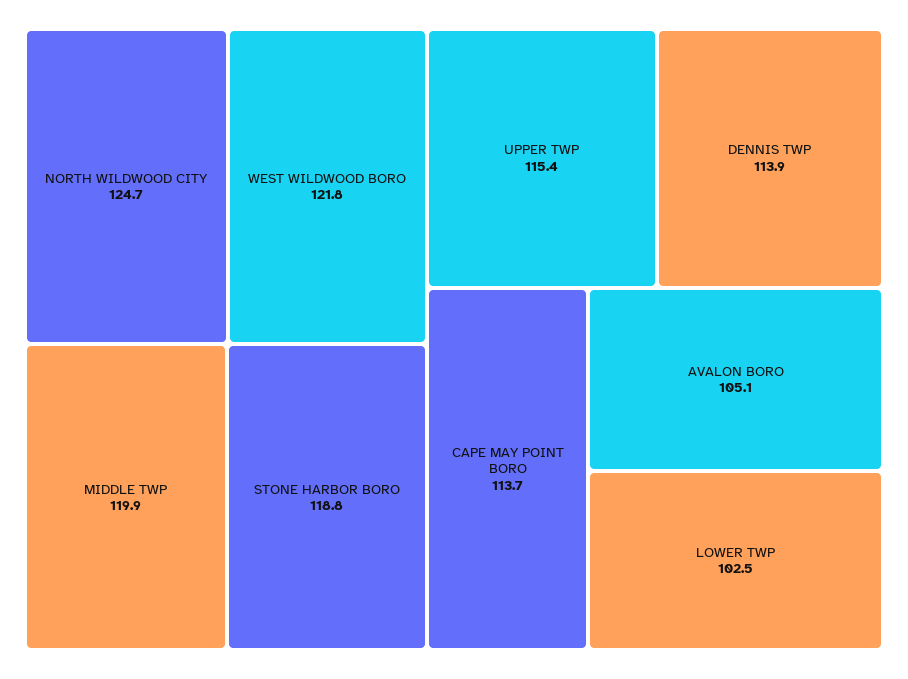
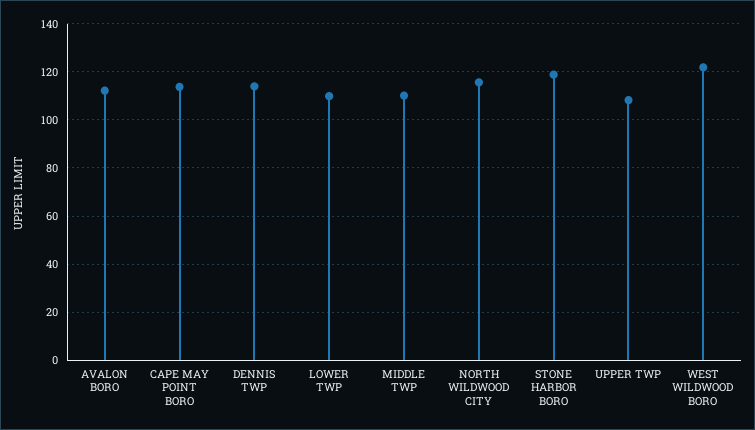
NORTH WILDWOOD CITY: 124.7 -> 115
MIDDLE TWP: 119.9 -> 110
UPPER TWP: 115.4 -> 107.5
AVALON BORO: 105.1 -> 112.5
LOWER TWP: 102.5 -> 110

